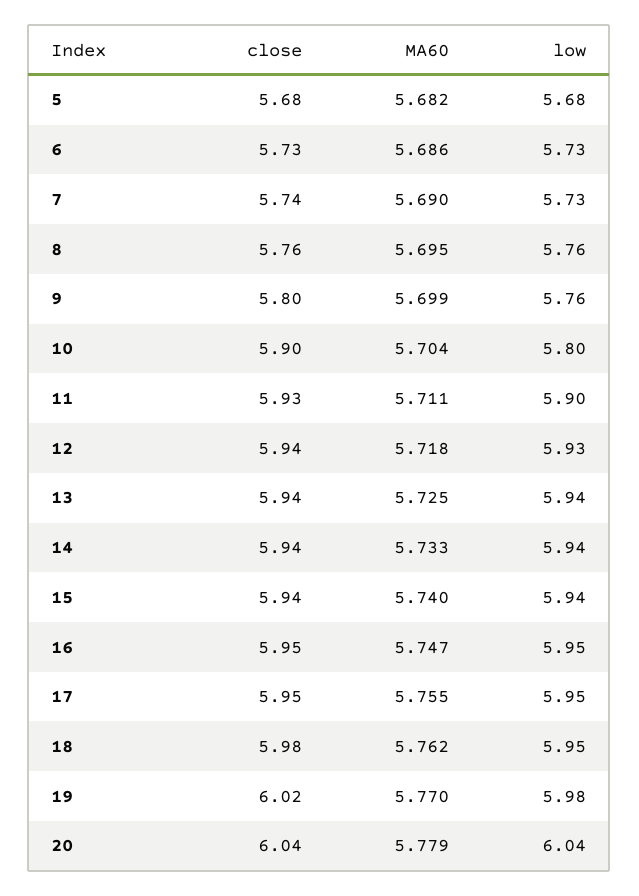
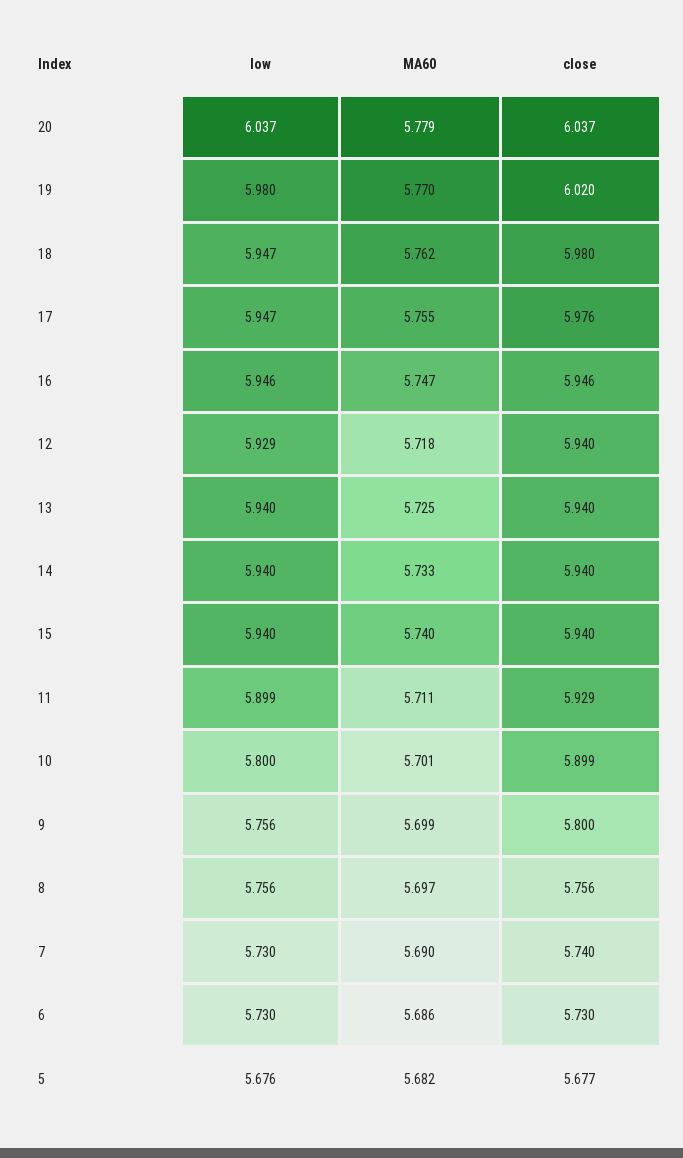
MA60, 8: 5.695 -> 5.697
MA60, 10: 5.704 -> 5.701
close, 17: 5.95 -> 5.976

